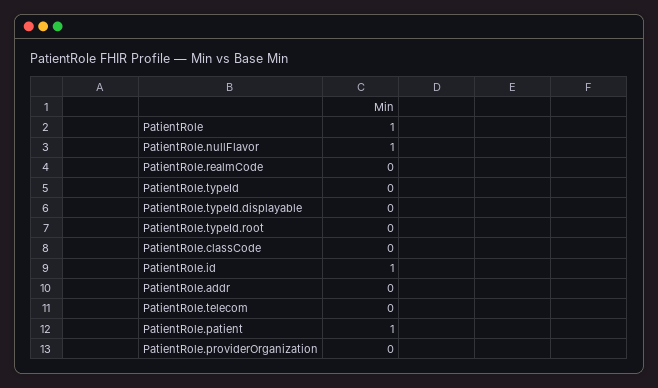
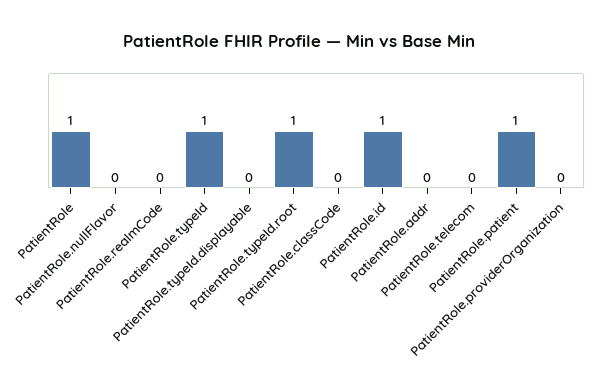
PatientRole.nullFlavor: 1 -> 0
PatientRole.typeId: 0 -> 1
PatientRole.typeId.root: 0 -> 1

